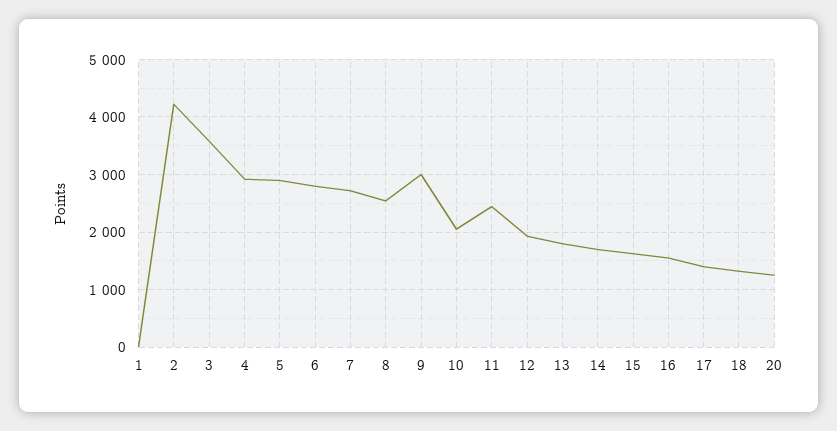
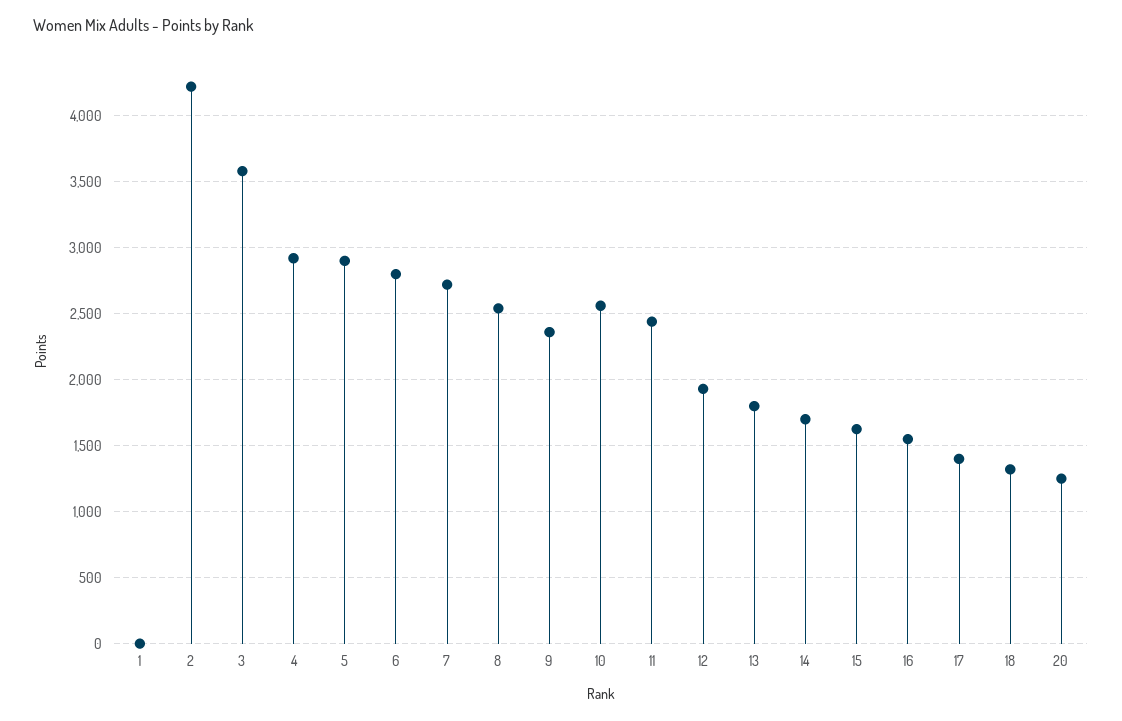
9: 3000 -> 2350
10: 2000 -> 2550

